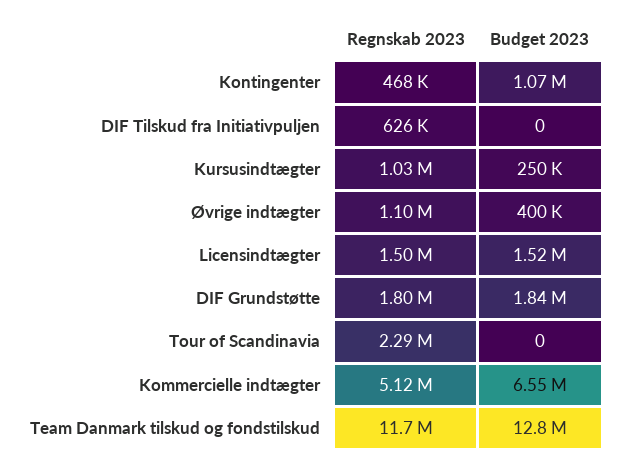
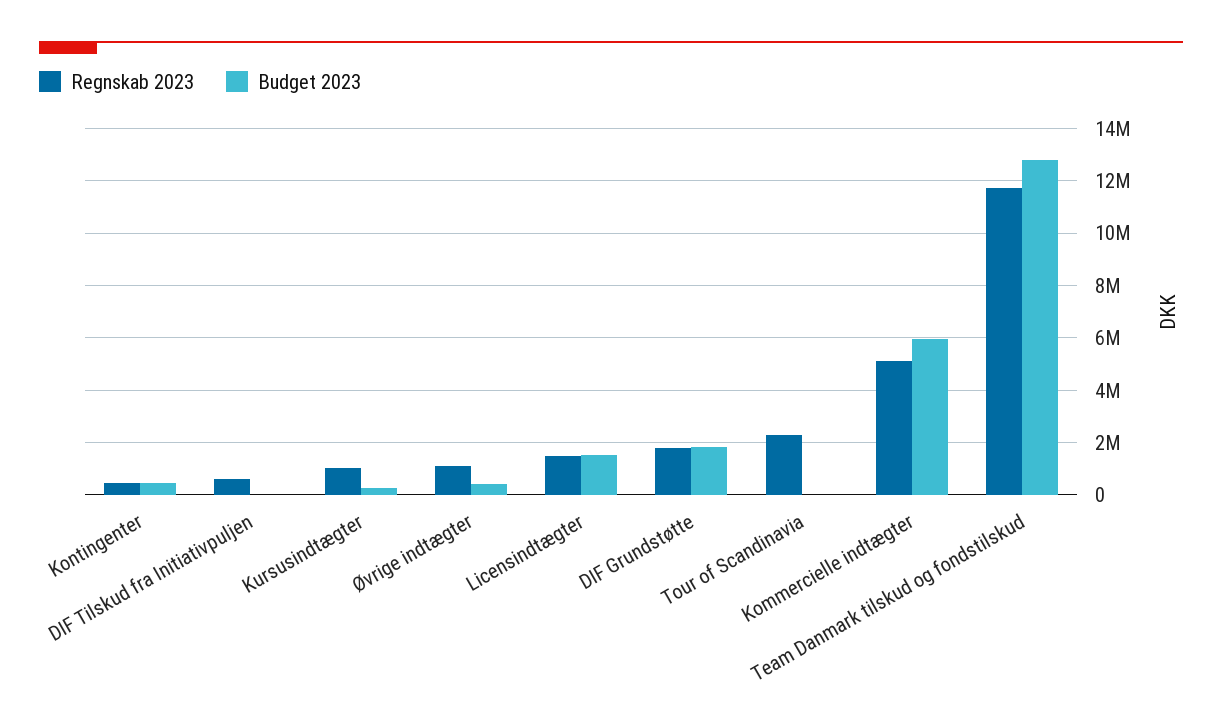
Budget 2023, Kontingenter: 1070000 -> 500000
Budget 2023, Kommercielle indtægter: 6550000 -> 6000000

